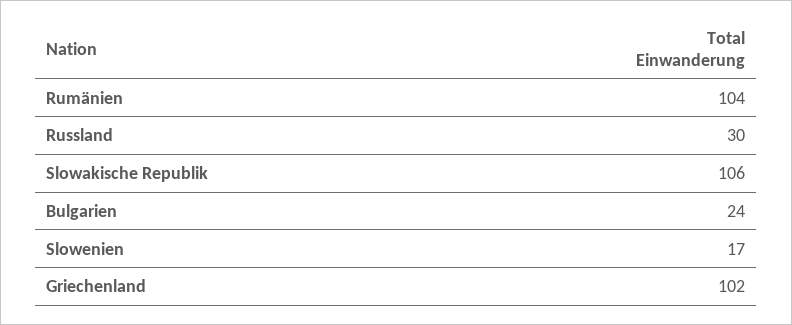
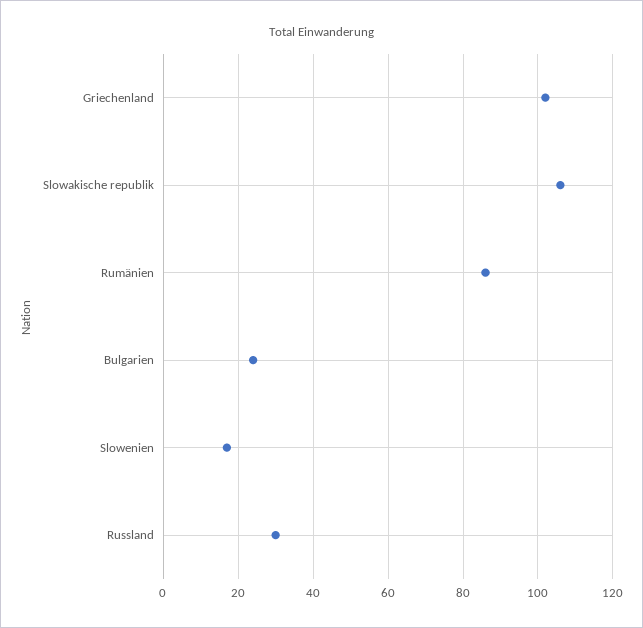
Rumänien: 104 -> 85

